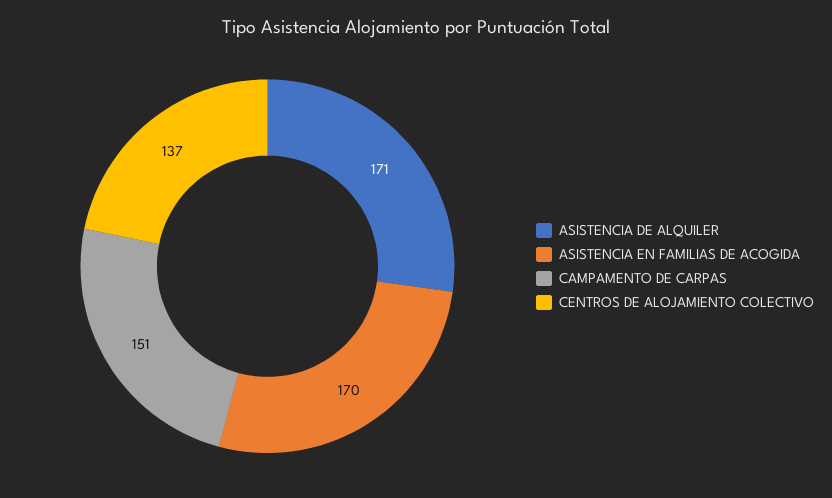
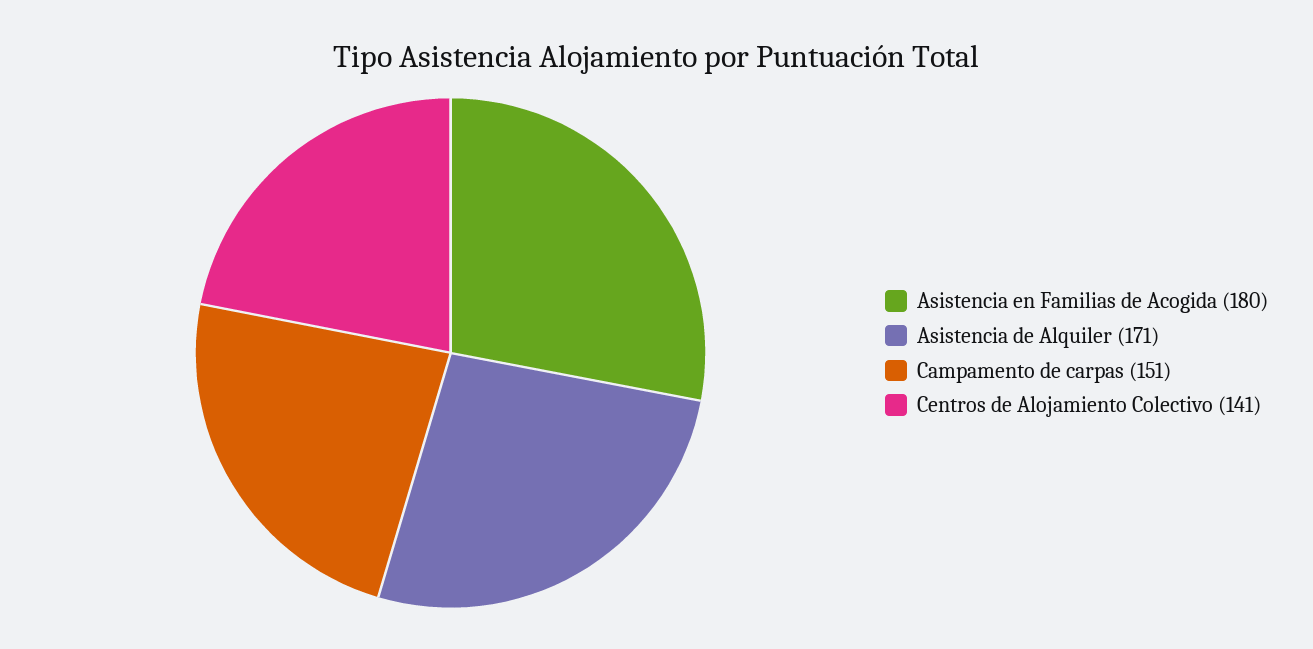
ASISTENCIA EN FAMILIAS DE ACOGIDA: 170 -> 180
CENTROS DE ALOJAMIENTO COLECTIVO: 137 -> 141

